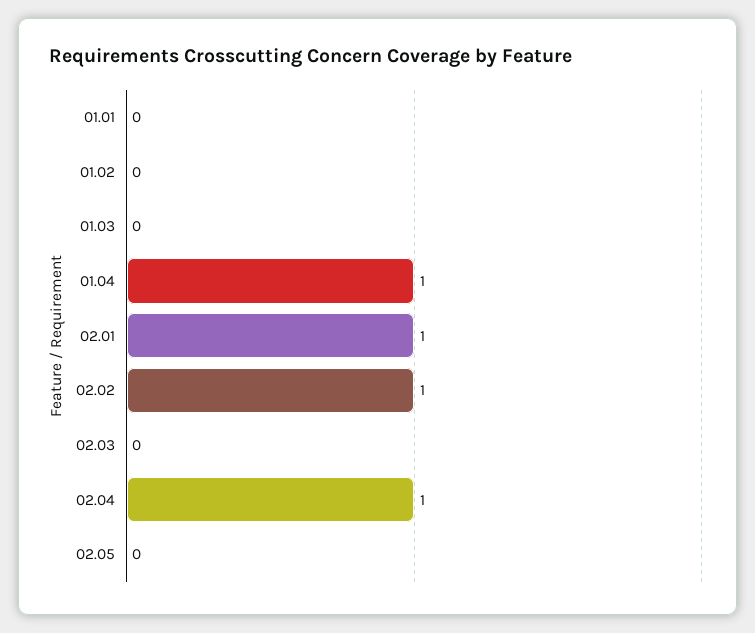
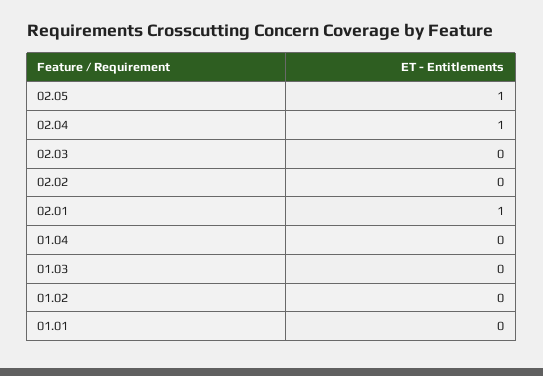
01.04: 1 -> 0
02.02: 1 -> 0
02.05: 0 -> 1

